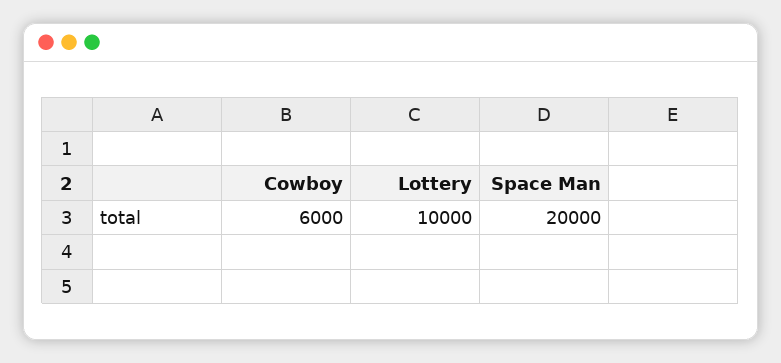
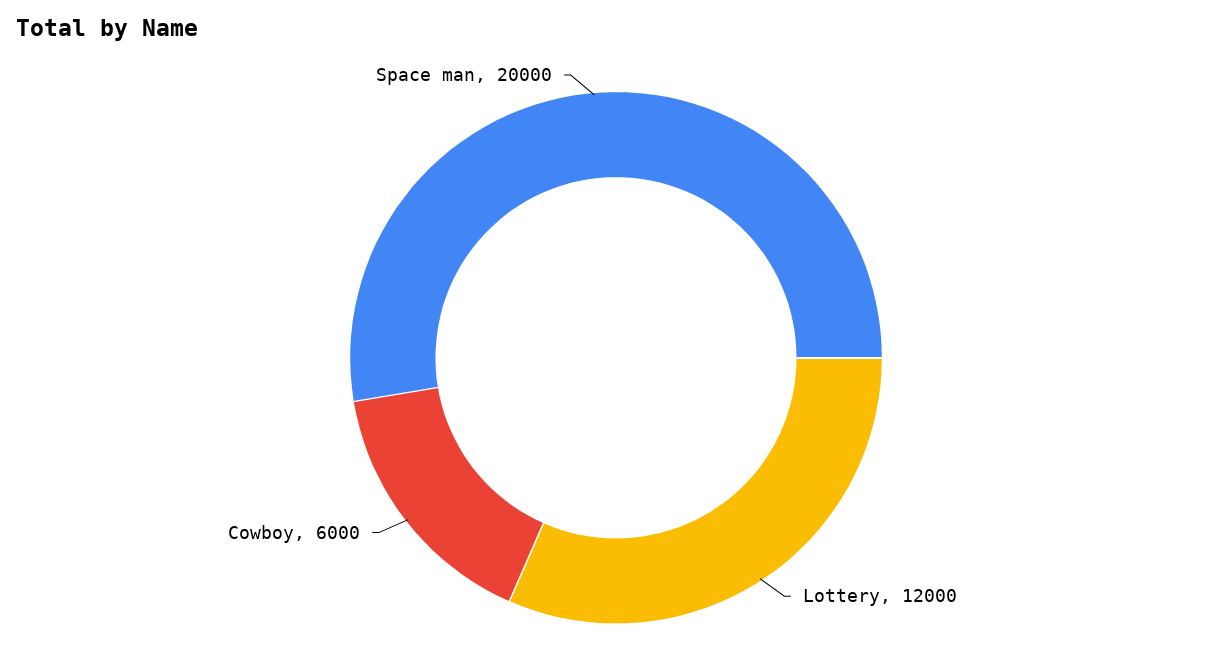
Lottery: 10000 -> 12000

